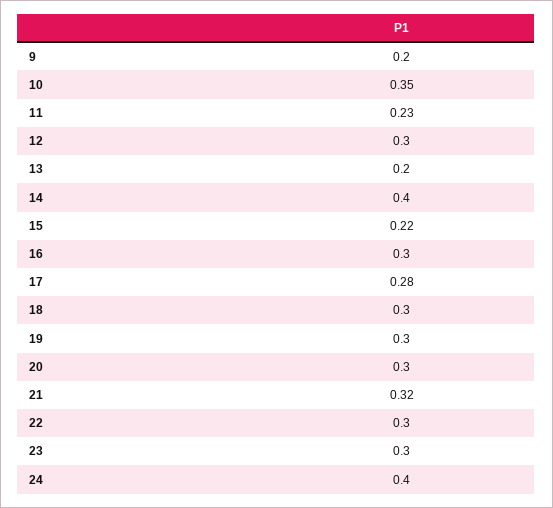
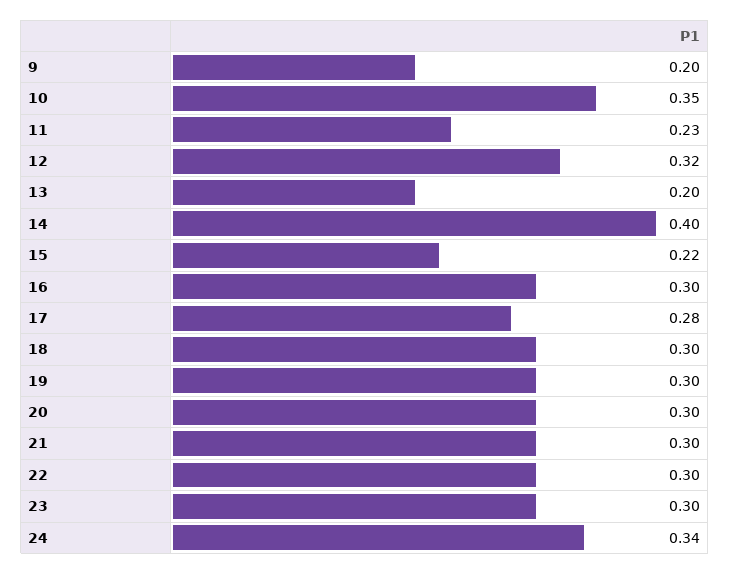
12: 0.3 -> 0.32
21: 0.32 -> 0.3
24: 0.4 -> 0.34

